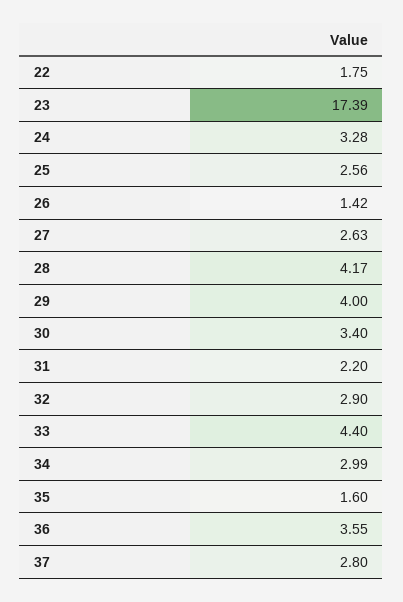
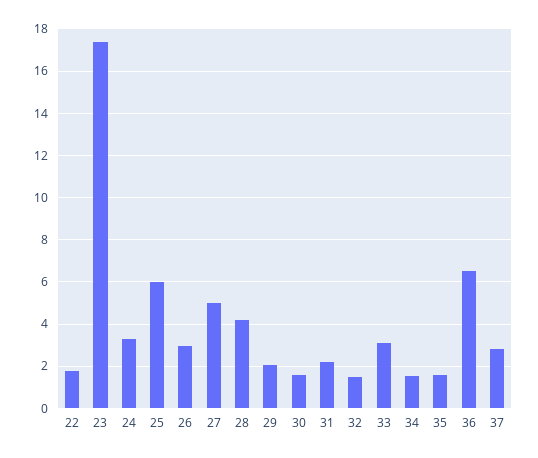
25: 2.56 -> 6
26: 1.42 -> 3
27: 2.63 -> 5
29: 4 -> 2
30: 3.4 -> 1.5
32: 2.9 -> 1.5
33: 4.4 -> 3
34: 2.99 -> 1.5
36: 3.55 -> 6.5

